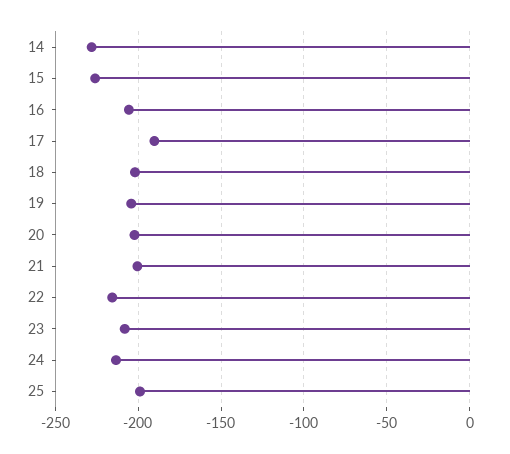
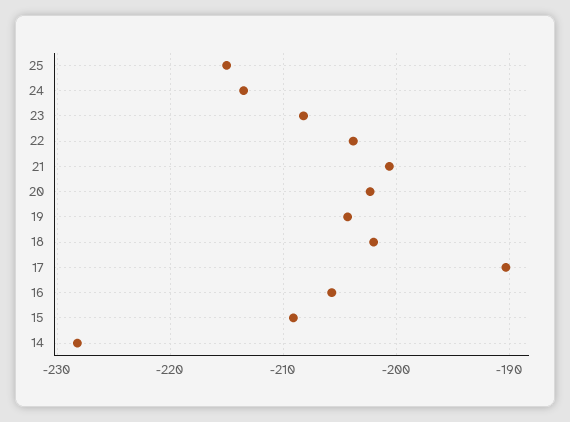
15: -225 -> -209
22: -215 -> -204
25: -200 -> -215

